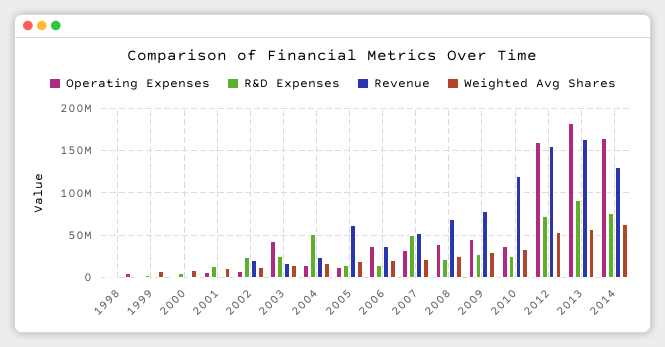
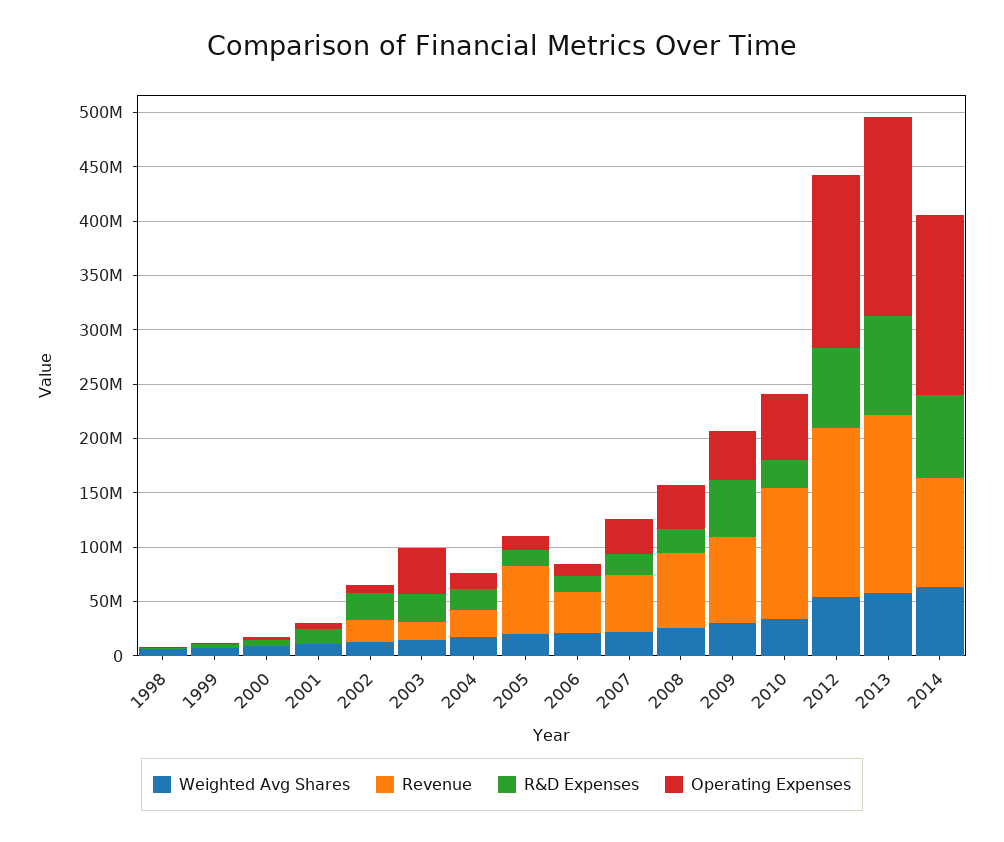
R&D Expenses, 2004: 50000000 -> 20000000
Operating Expenses, 2006: 40000000 -> 10000000
R&D Expenses, 2007: 50000000 -> 20000000
R&D Expenses, 2009: 30000000 -> 50000000
Operating Expenses, 2010: 40000000 -> 60000000
Revenue, 2014: 130000000 -> 100000000

